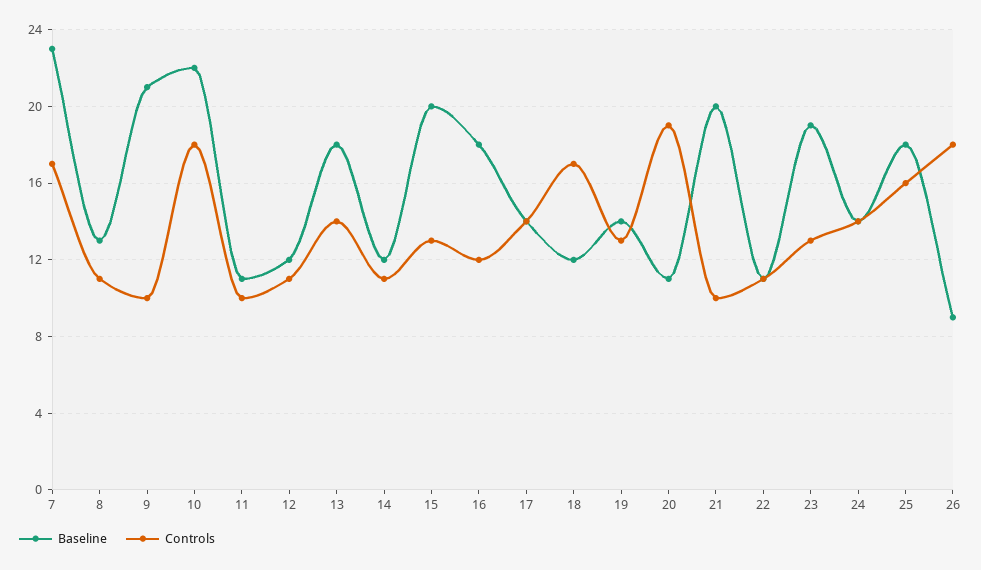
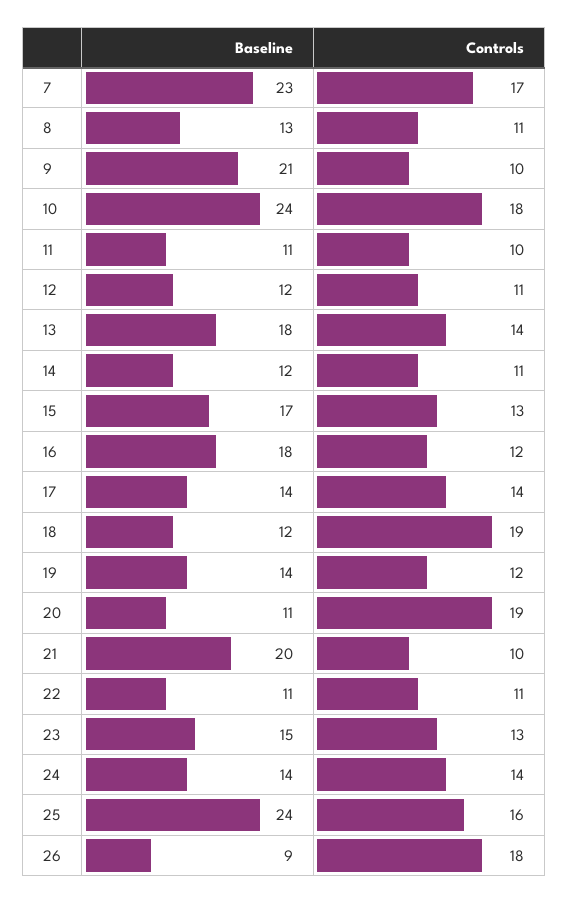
Baseline, 10: 22 -> 24
Baseline, 15: 20 -> 17
Controls, 18: 17 -> 19
Controls, 19: 13 -> 12
Baseline, 23: 19 -> 15
Baseline, 25: 18 -> 24

